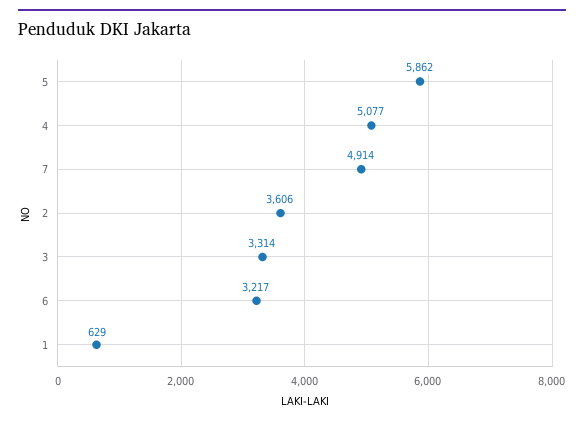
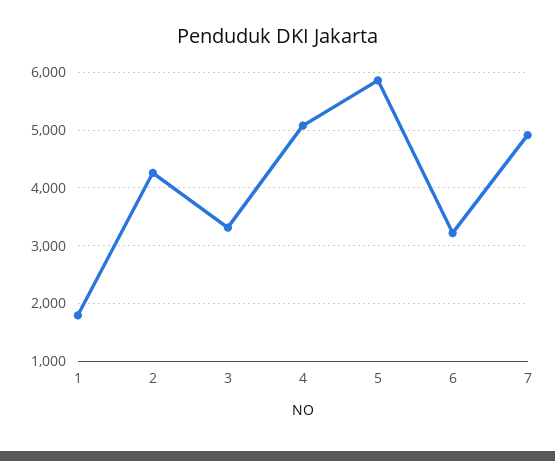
2: 3606 -> 4200
1: 629 -> 1800

